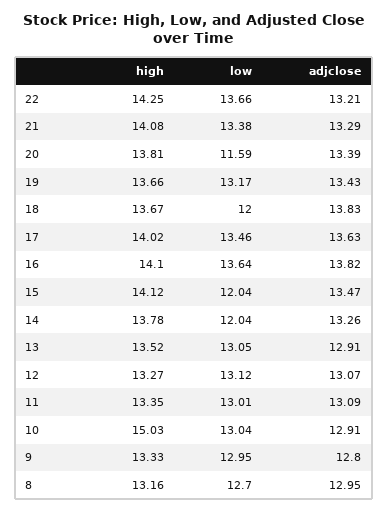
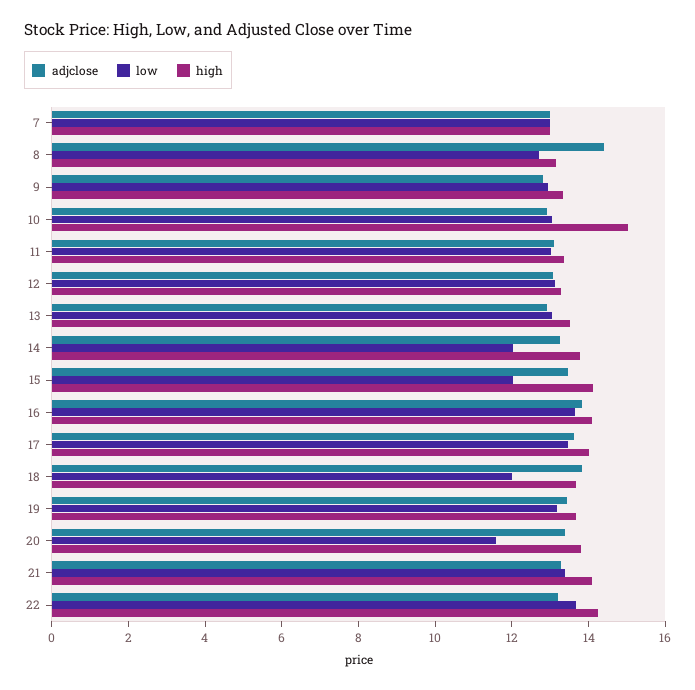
adjclose, 8: 12.95 -> 14.5
adjclose, 7: none -> 13
low, 7: none -> 13
high, 7: none -> 13

